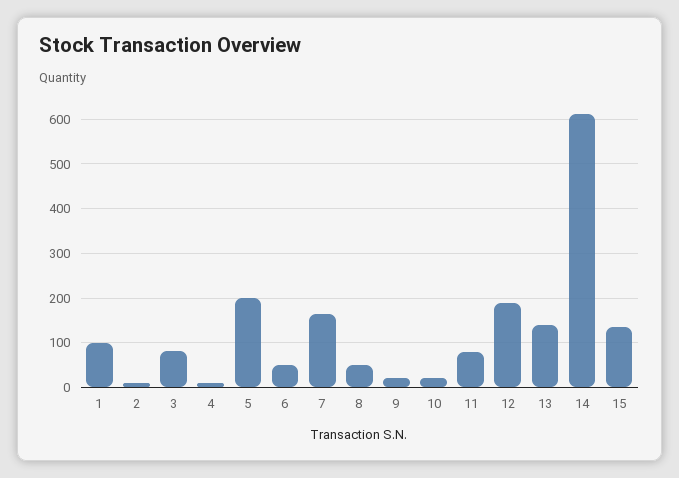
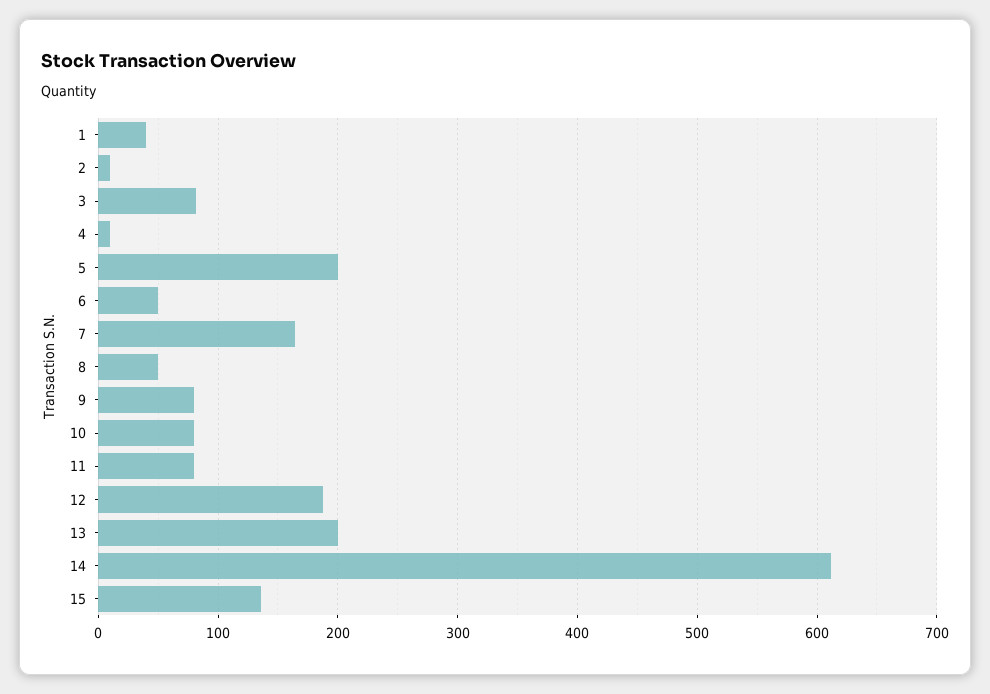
1: 100 -> 40
9: 20 -> 80
10: 20 -> 80
13: 140 -> 200

